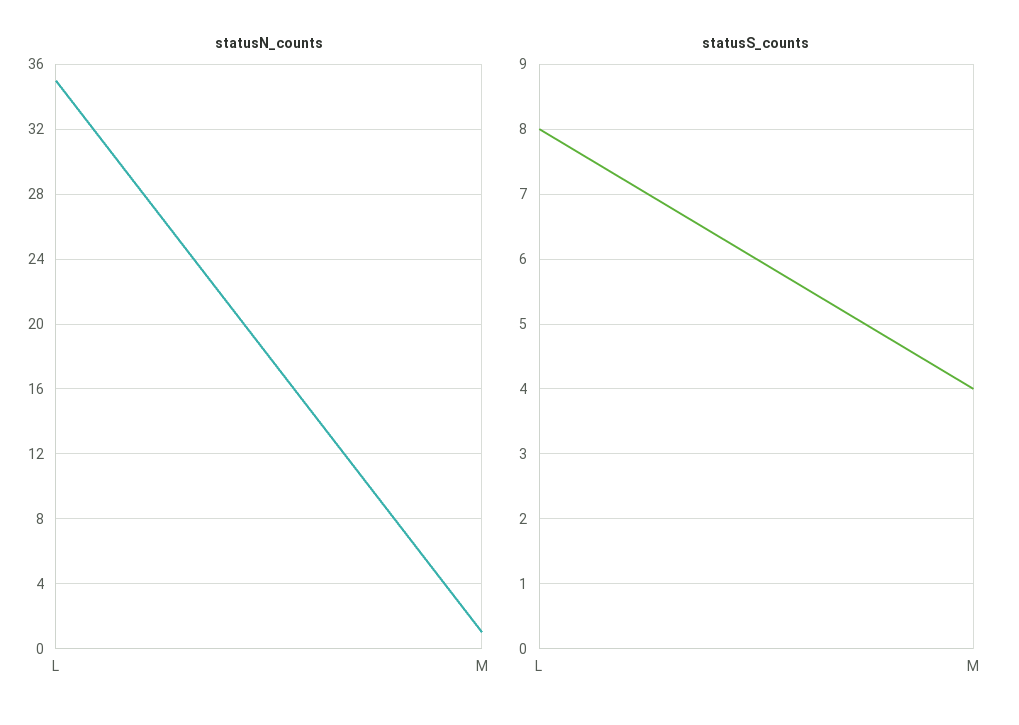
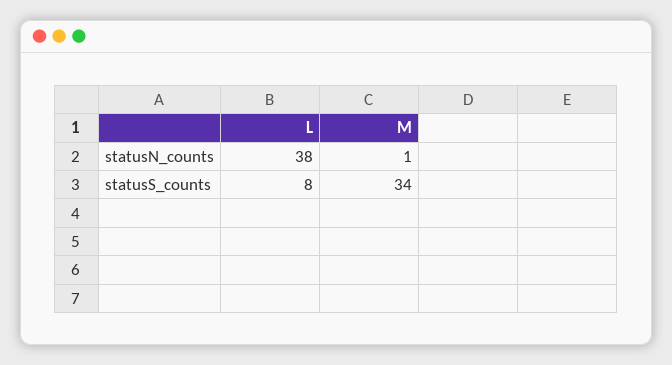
statusN_counts, L: 35 -> 38
statusS_counts, M: 4 -> 34

